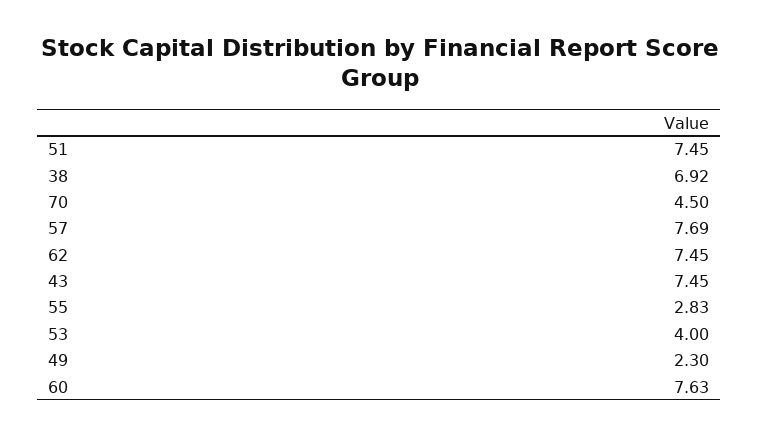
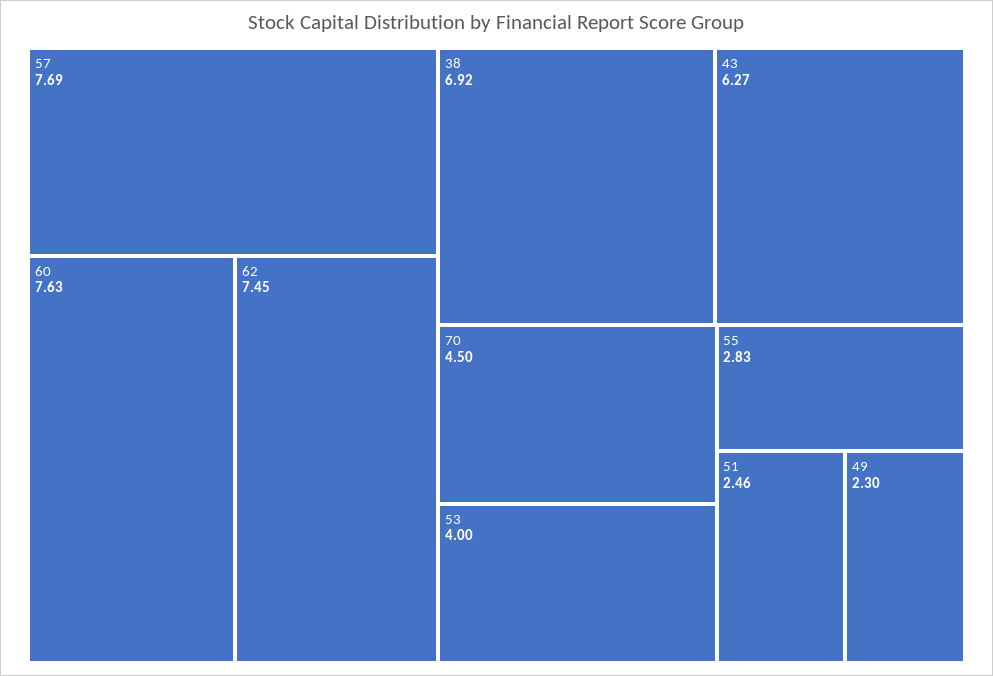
51: 7.45 -> 2.46
43: 7.45 -> 6.27

